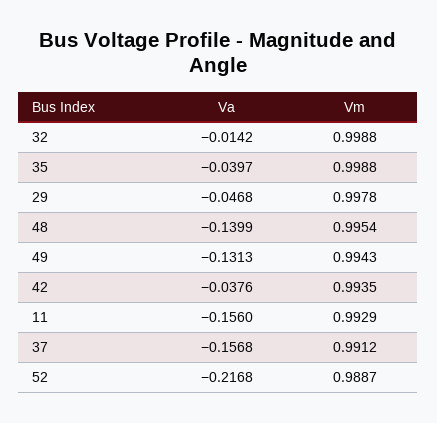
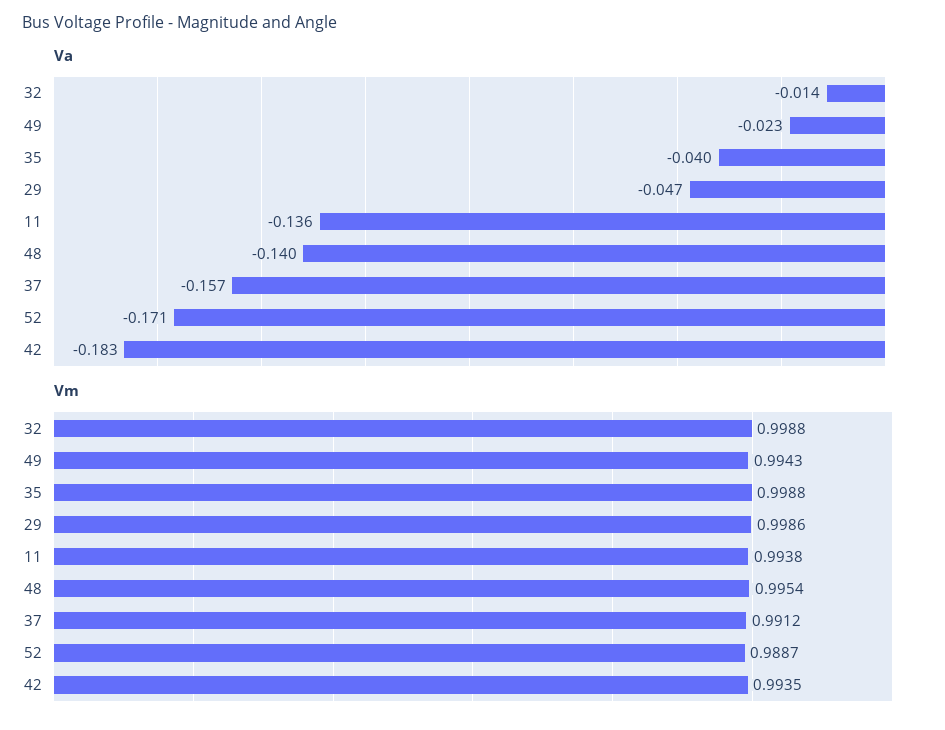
Vm, 29: 0.9978 -> 0.9986
Va, 49: -0.1313 -> -0.023
Va, 42: -0.0376 -> -0.183
Va, 11: -0.156 -> -0.136
Vm, 11: 0.9929 -> 0.9938
Va, 52: -0.2168 -> -0.171

